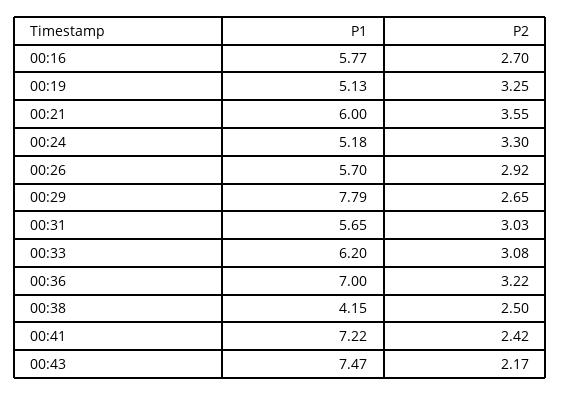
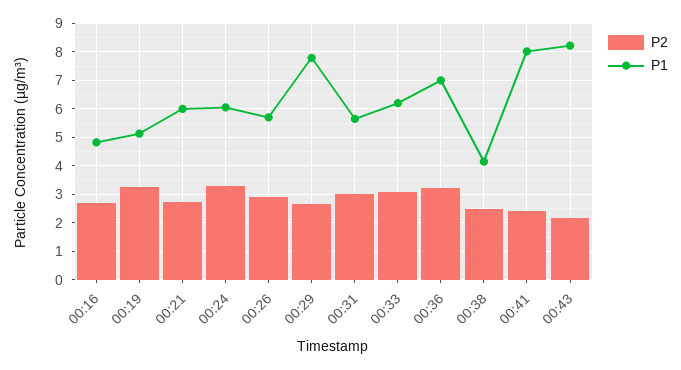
P1, 00:16: 5.77 -> 4.75
P2, 00:21: 3.55 -> 2.75
P1, 00:24: 5.18 -> 6
P1, 00:41: 7.22 -> 8
P1, 00:43: 7.47 -> 8.25

